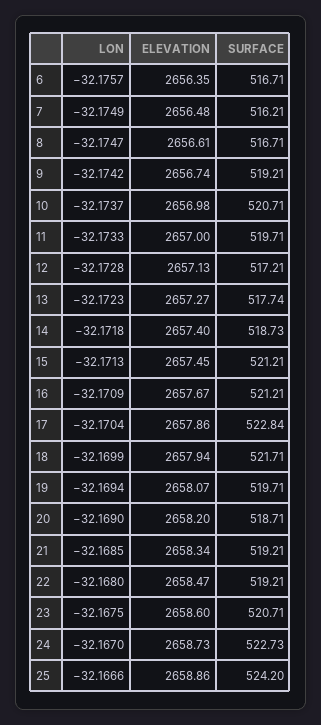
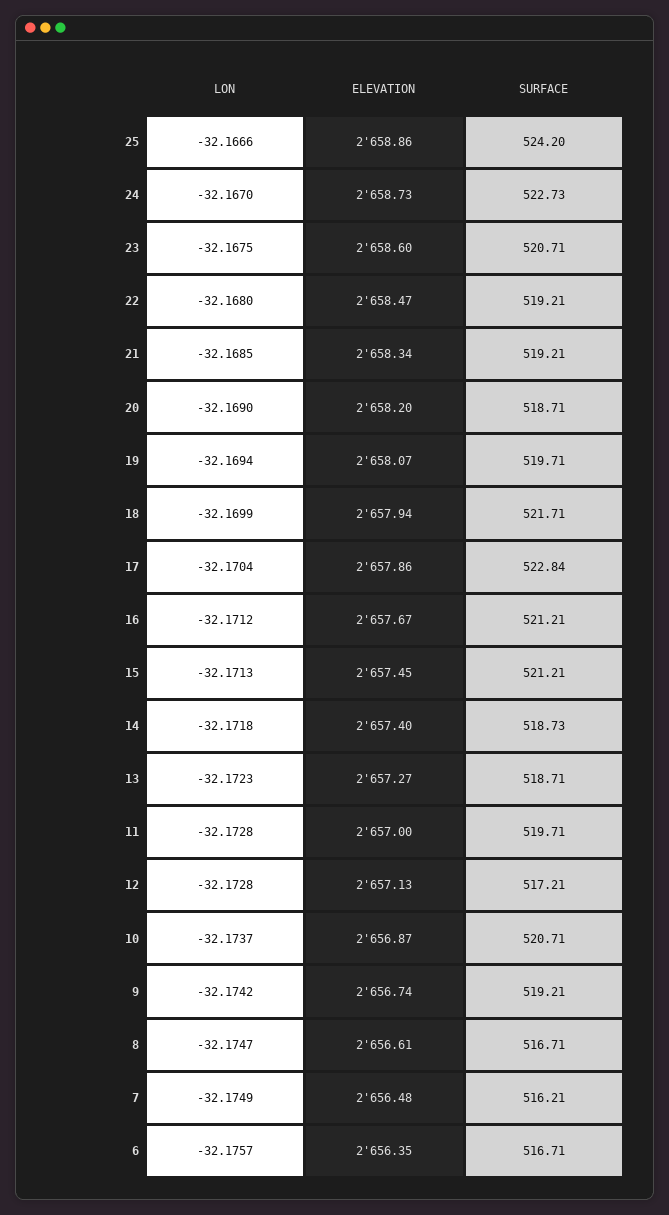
ELEVATION, 10: 2656.98 -> 2656.87
LON, 11: -32.1733 -> -32.1728
SURFACE, 13: 517.74 -> 518.71
LON, 16: -32.1709 -> -32.1712

